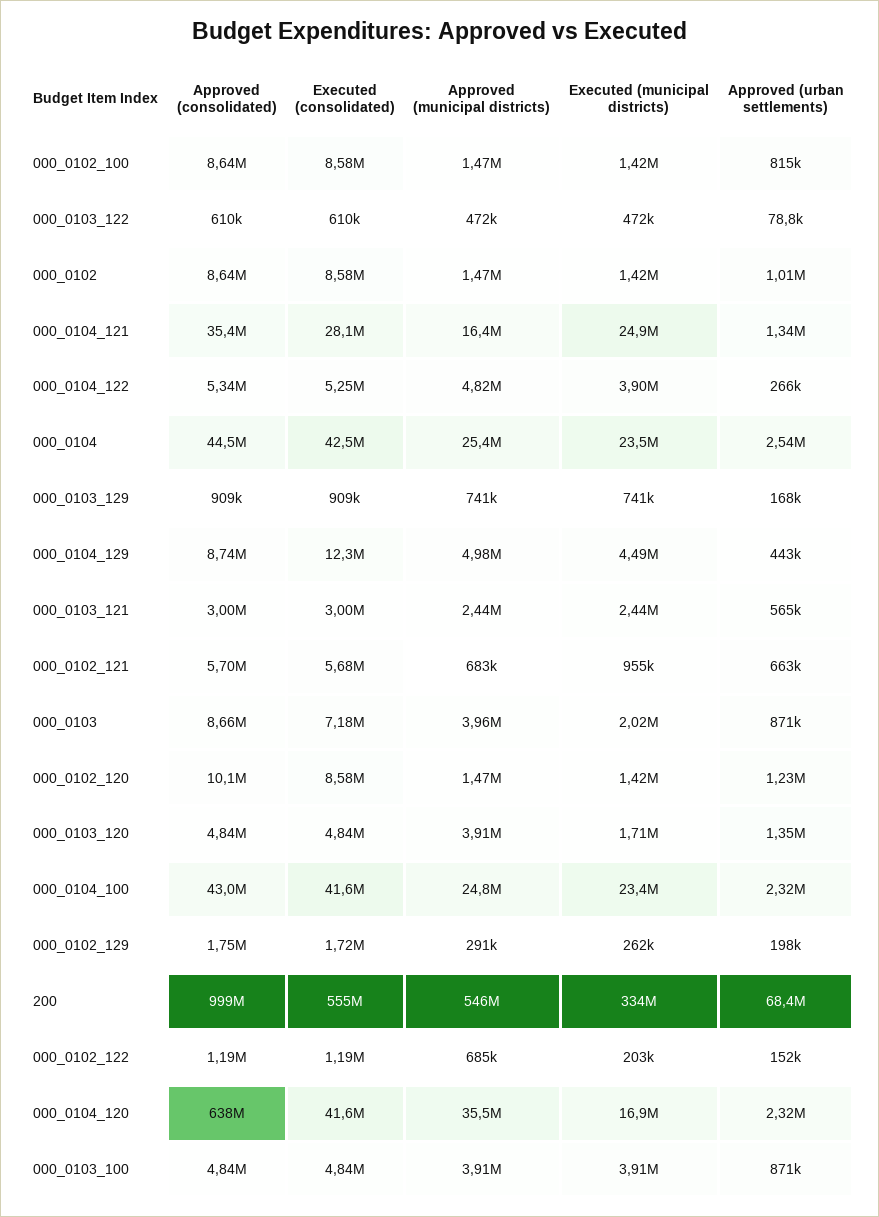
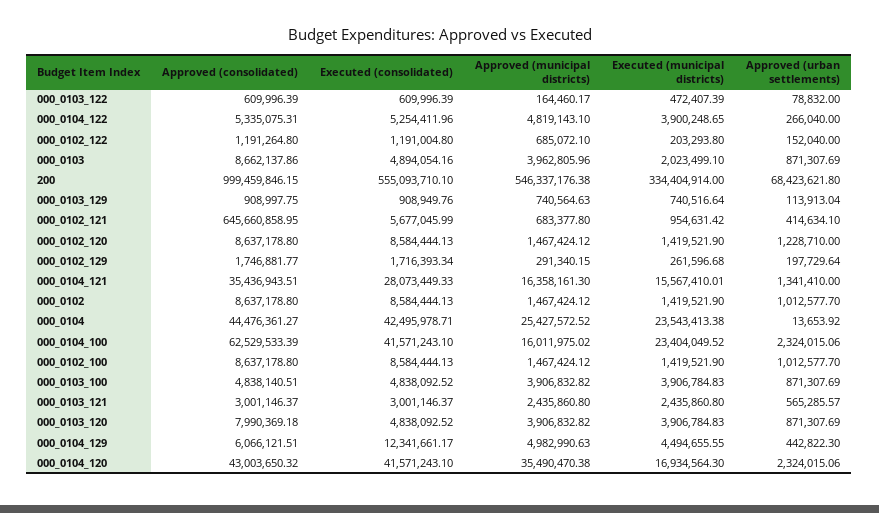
Approved (urban settlements), 000_0102_100: 815000 -> 1012577.7
Approved (municipal districts), 000_0103_122: 472000 -> 164460.17
Executed (municipal districts), 000_0104_121: 24900000 -> 15567410.01
Approved (urban settlements), 000_0104: 2540000 -> 13653.92
Approved (urban settlements), 000_0103_129: 168000 -> 113913.04
Approved (consolidated), 000_0104_129: 8740000 -> 6066121.51
Approved (consolidated), 000_0102_121: 5700000 -> 645660858.95
Approved (urban settlements), 000_0102_121: 663000 -> 414634.1
Executed (consolidated), 000_0103: 7180000 -> 4894054.16
Approved (consolidated), 000_0102_120: 10100000 -> 8637178.8
Approved (consolidated), 000_0103_120: 4840000 -> 7990369.18
Executed (municipal districts), 000_0103_120: 1710000 -> 3906784.83
Approved (urban settlements), 000_0103_120: 1350000 -> 871307.69
Approved (consolidated), 000_0104_100: 43000000 -> 62529533.39
Approved (municipal districts), 000_0104_100: 24800000 -> 16011975.02
Approved (consolidated), 000_0104_120: 638000000 -> 43003650.32

